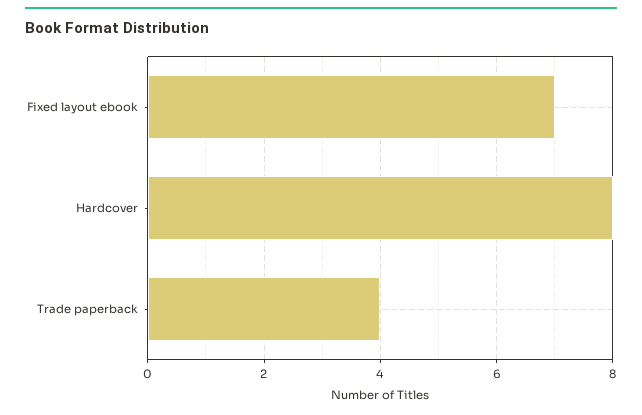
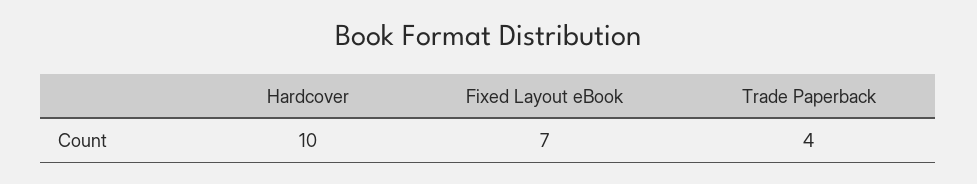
Hardcover: 8 -> 10

